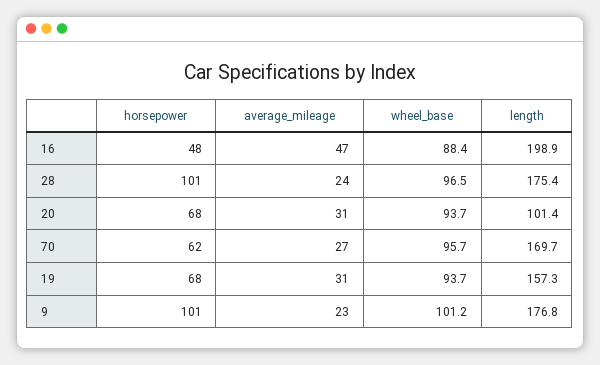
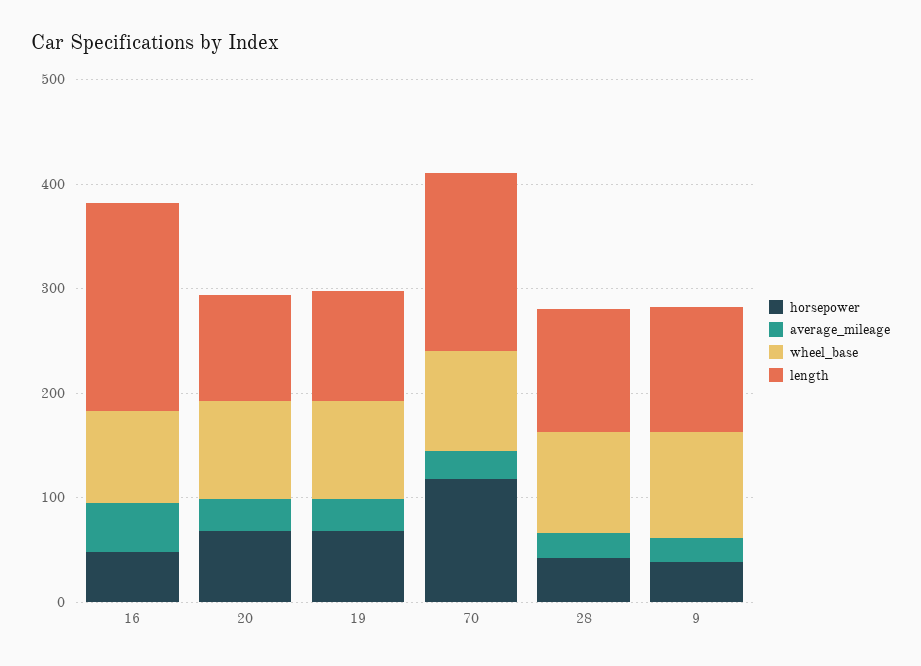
horsepower, 28: 101 -> 40
length, 28: 175.4 -> 120
horsepower, 70: 62 -> 120
length, 19: 157.3 -> 100
horsepower, 9: 101 -> 40
length, 9: 176.8 -> 120

